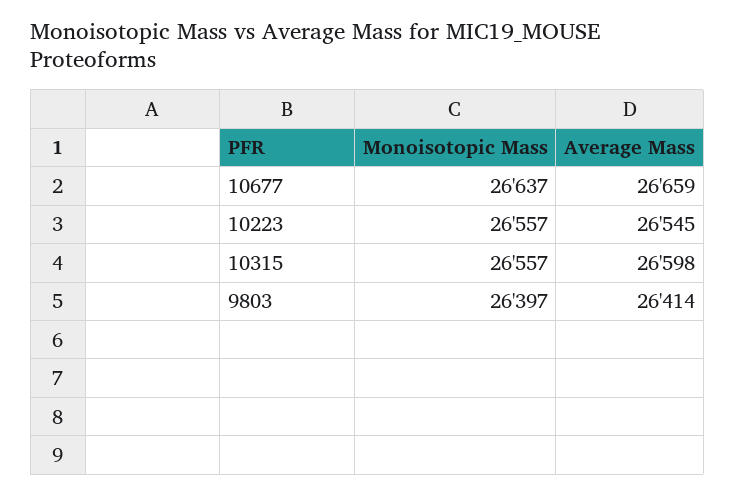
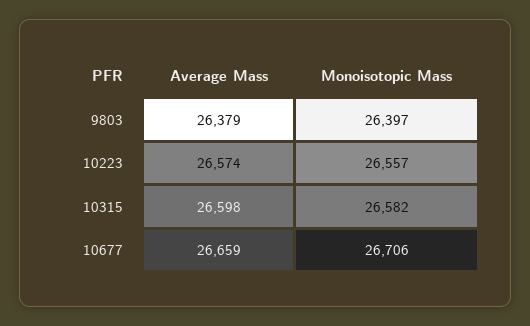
Monoisotopic Mass, 10677: 26637 -> 26706
Average Mass, 10223: 26545 -> 26574
Monoisotopic Mass, 10315: 26557 -> 26582
Average Mass, 9803: 26414 -> 26379

